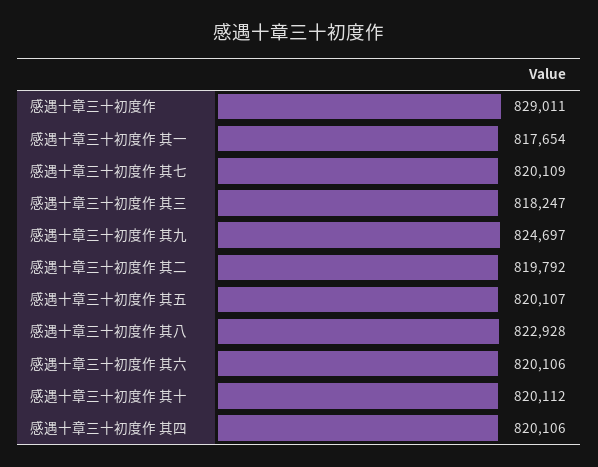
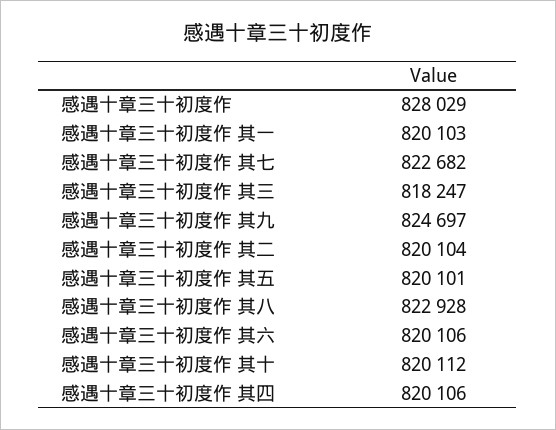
感遇十章三十初度作: 829011 -> 828029
感遇十章三十初度作 其一: 817654 -> 820103
感遇十章三十初度作 其七: 820109 -> 822682
感遇十章三十初度作 其二: 819792 -> 820104
感遇十章三十初度作 其五: 820107 -> 820101

